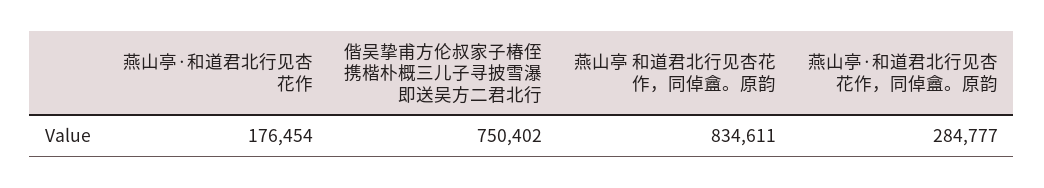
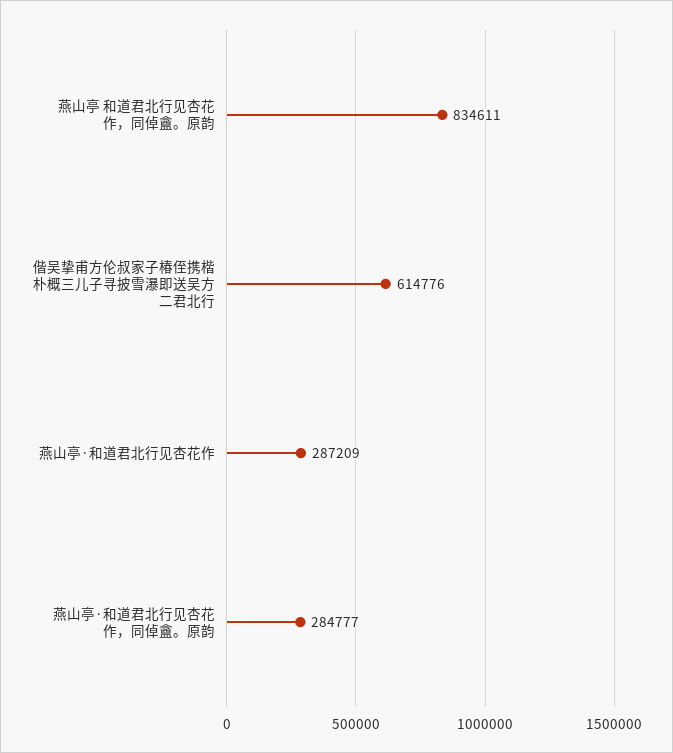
燕山亭·和道君北行见杏花作: 176454 -> 287209
偕吴挚甫方伦叔家子椿侄携楷朴概三儿子寻披雪瀑即送吴方二君北行: 750402 -> 614776

